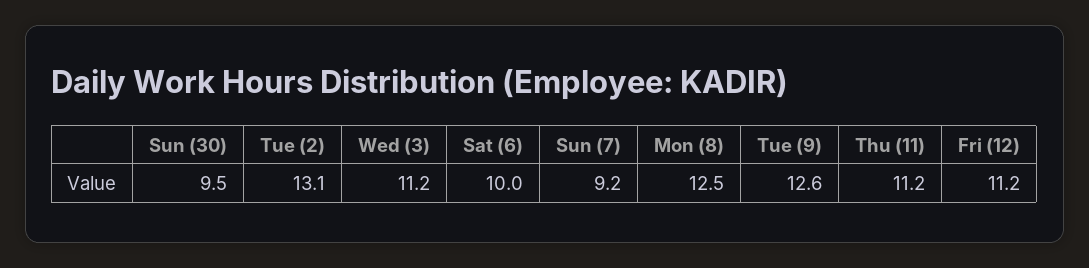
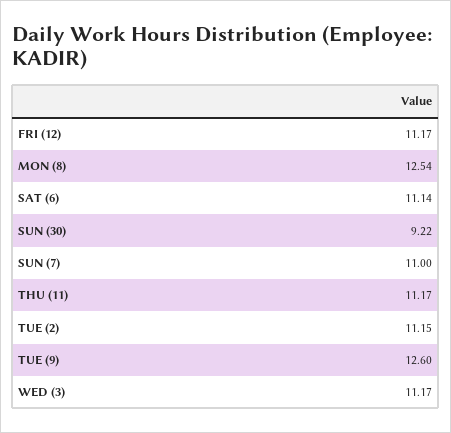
Sun (30): 9.5 -> 9.22
Tue (2): 13.1 -> 11.15
Sat (6): 10 -> 11.14
Sun (7): 9.2 -> 11

